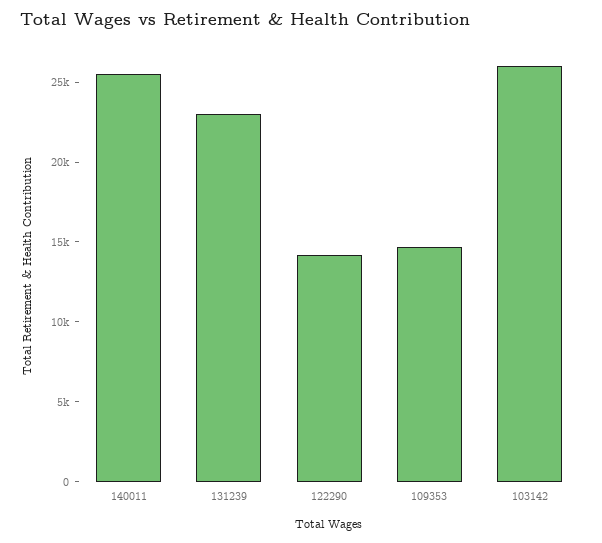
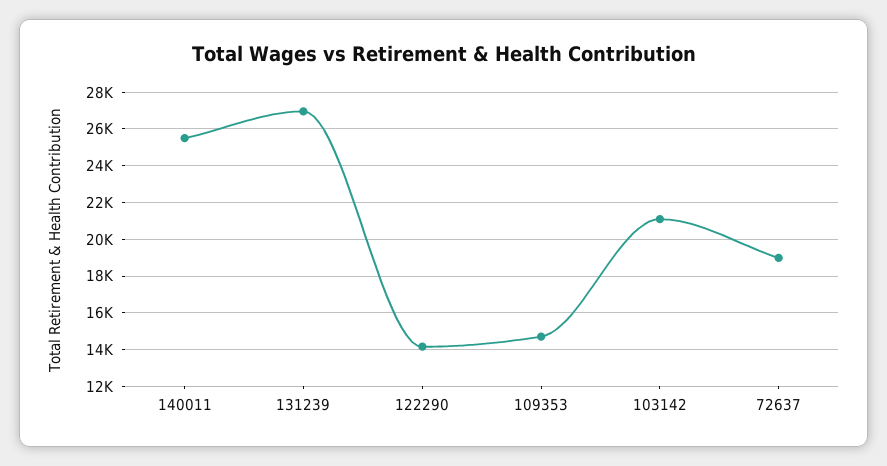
131239: 23000 -> 27000
103142: 26000 -> 21000
72637: none -> 19000

